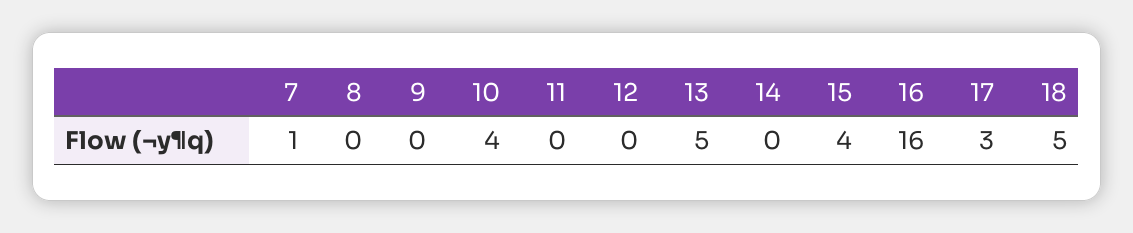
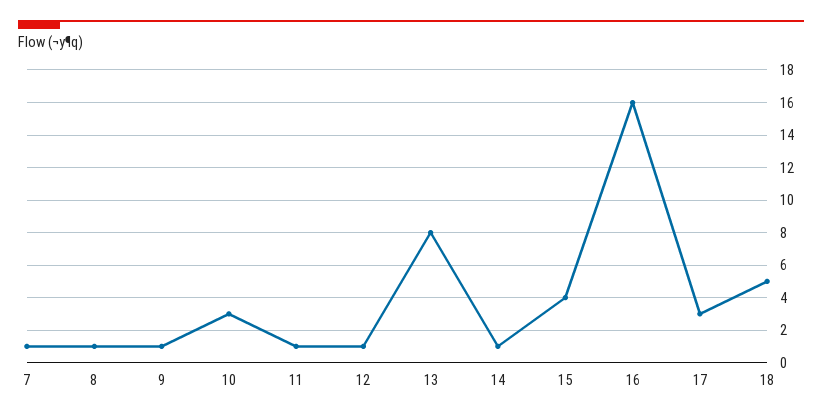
8: 0 -> 1
9: 0 -> 1
10: 4 -> 3
11: 0 -> 1
12: 0 -> 1
13: 5 -> 8
14: 0 -> 1

